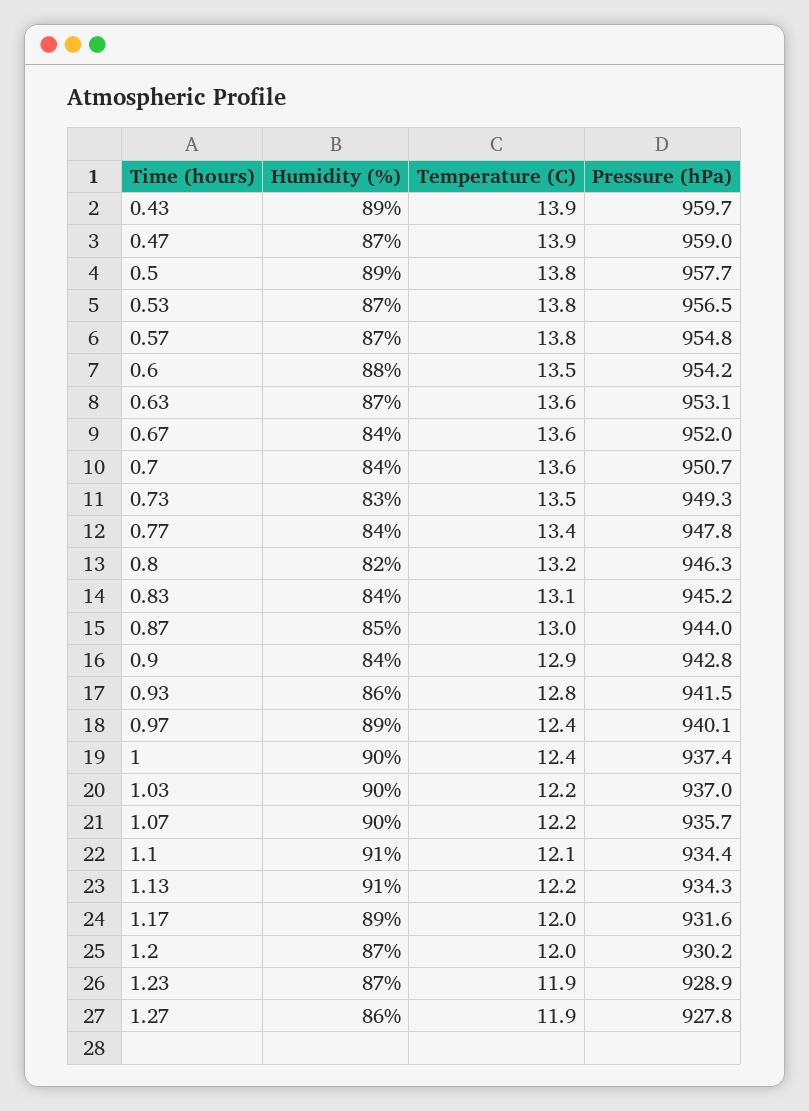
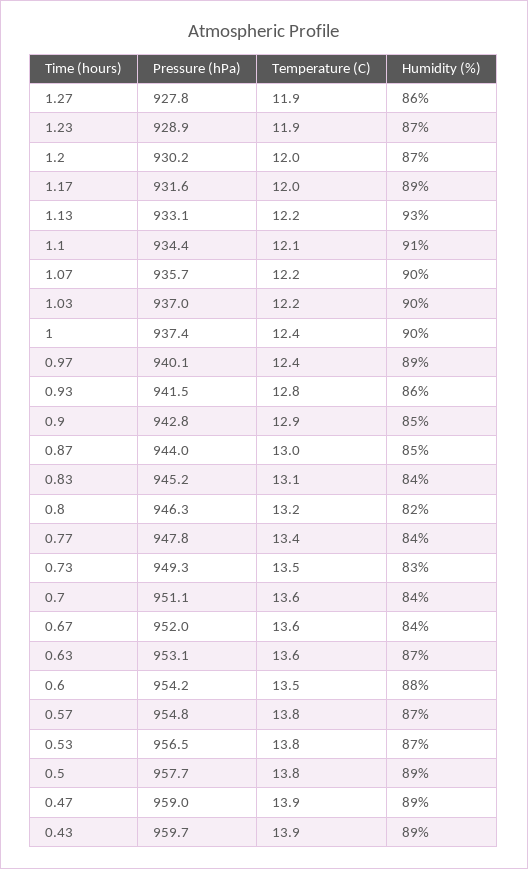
Humidity (%), 0.47: 87 -> 89
Pressure (hPa), 0.7: 950.7 -> 951.1
Humidity (%), 0.9: 84 -> 85
Humidity (%), 1.13: 91 -> 93
Pressure (hPa), 1.13: 934.3 -> 933.1

